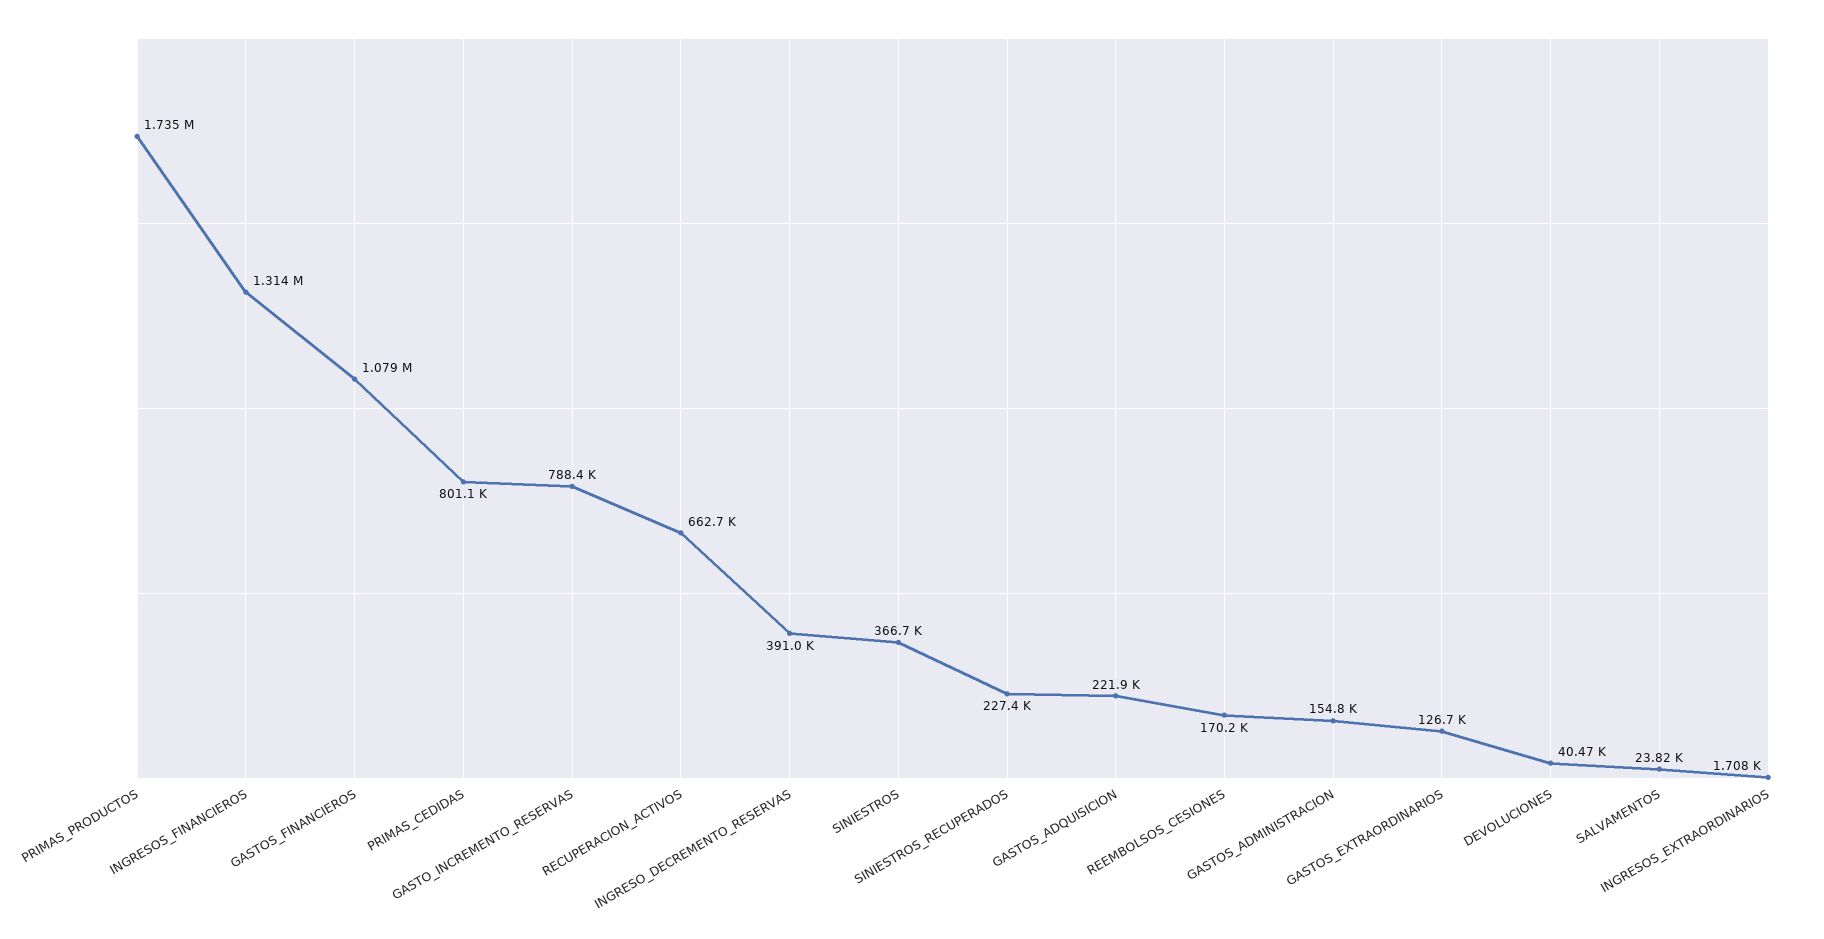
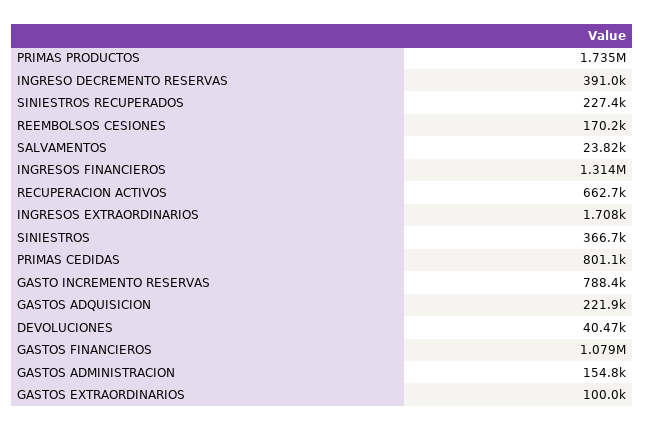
GASTOS_EXTRAORDINARIOS: 126700 -> 100000

